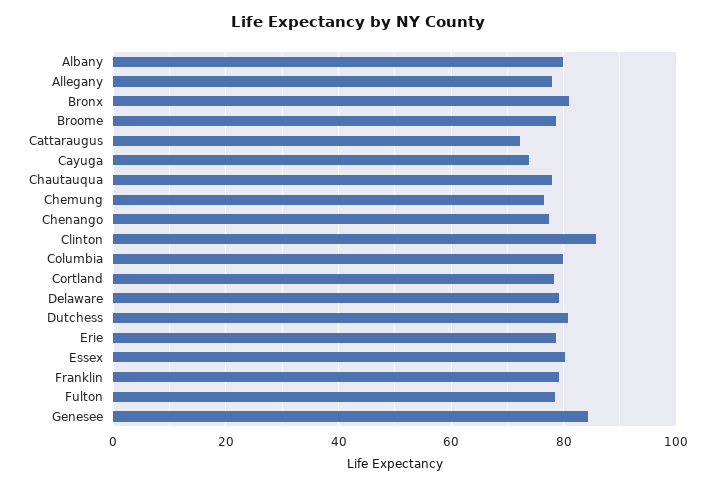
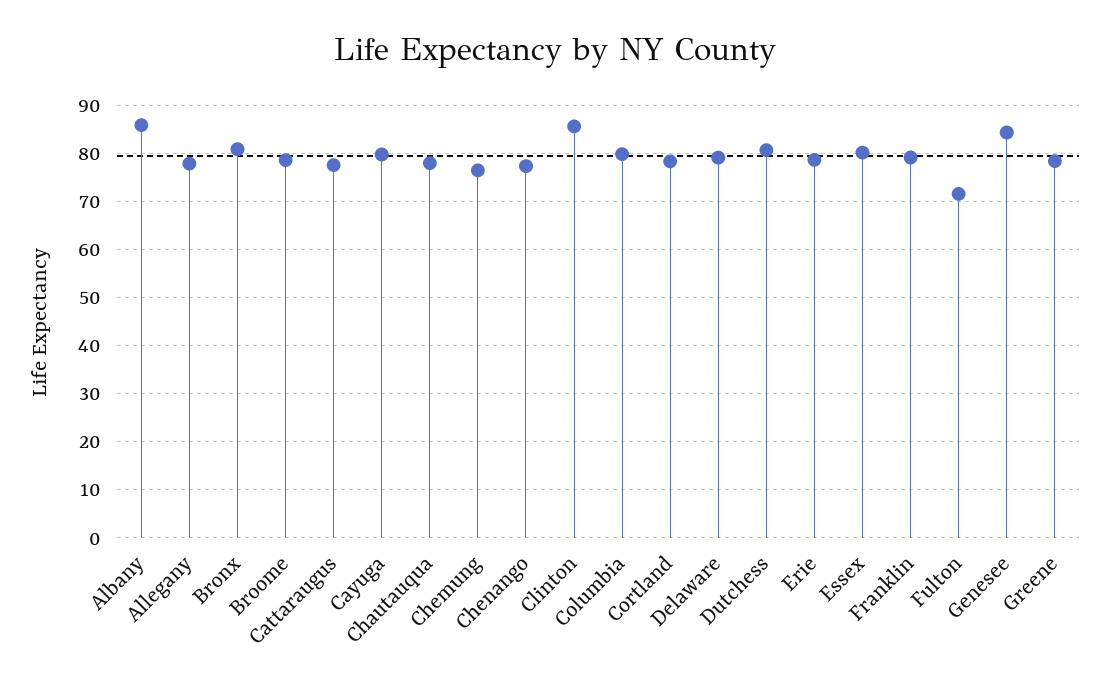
Albany: 80 -> 86
Cattaraugus: 72 -> 78
Cayuga: 74 -> 80
Fulton: 78 -> 72
Greene: none -> 78

